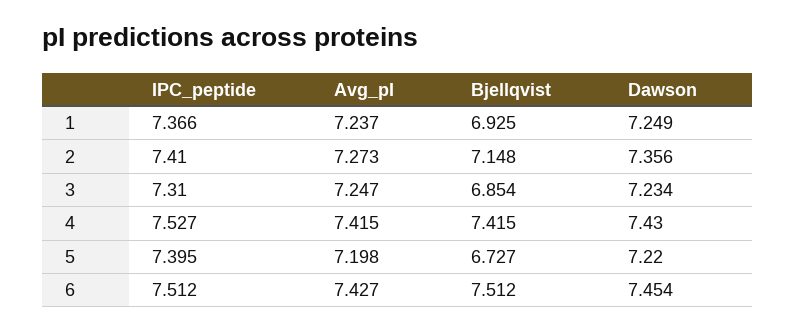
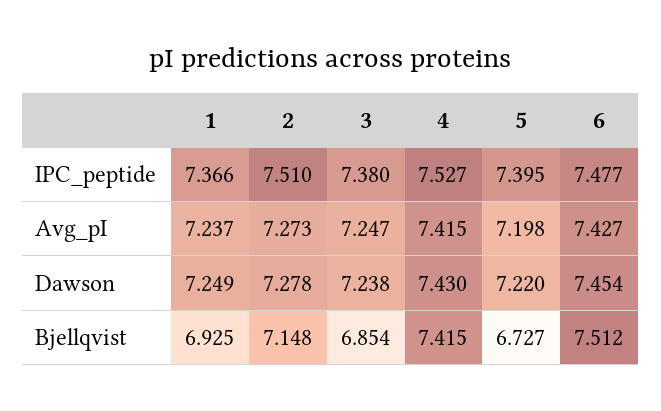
IPC_peptide, 2: 7.41 -> 7.51
Dawson, 2: 7.356 -> 7.278
IPC_peptide, 3: 7.31 -> 7.38
Dawson, 3: 7.234 -> 7.238
IPC_peptide, 6: 7.512 -> 7.477

